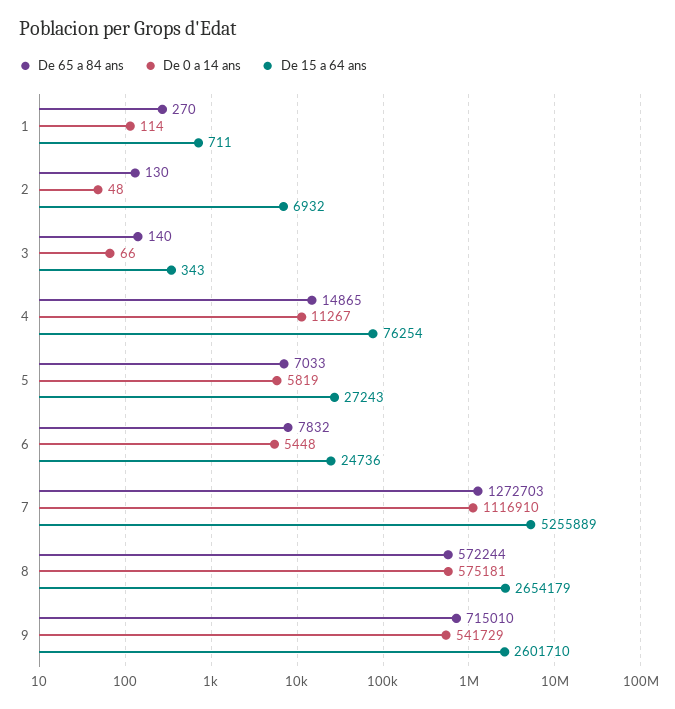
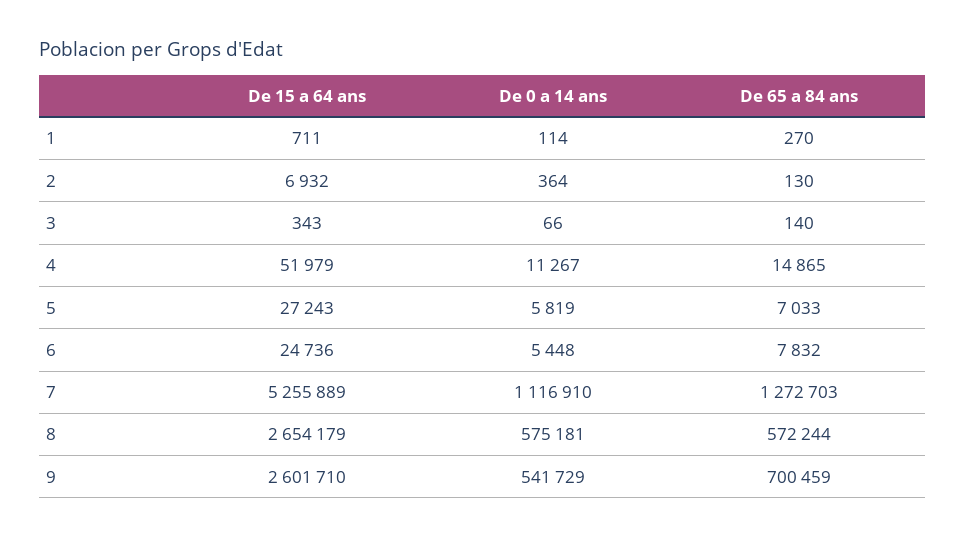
De 0 a 14 ans, 2: 48 -> 364
De 15 a 64 ans, 4: 76254 -> 51979
De 65 a 84 ans, 9: 715010 -> 700459

